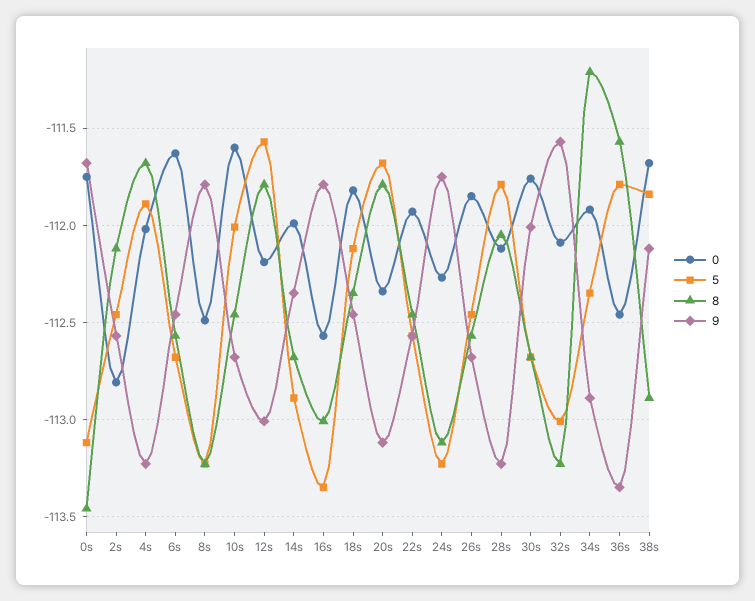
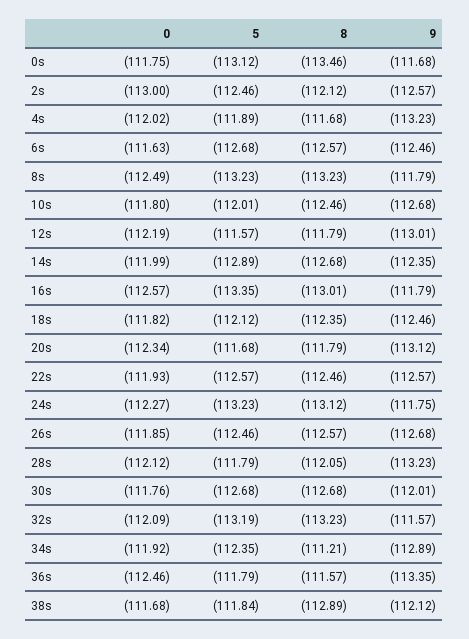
0, 2s: -112.8 -> -113
0, 10s: -111.6 -> -111.8
5, 32s: -113 -> -113.19

